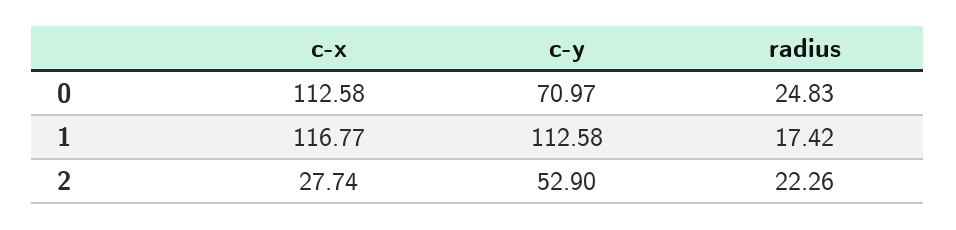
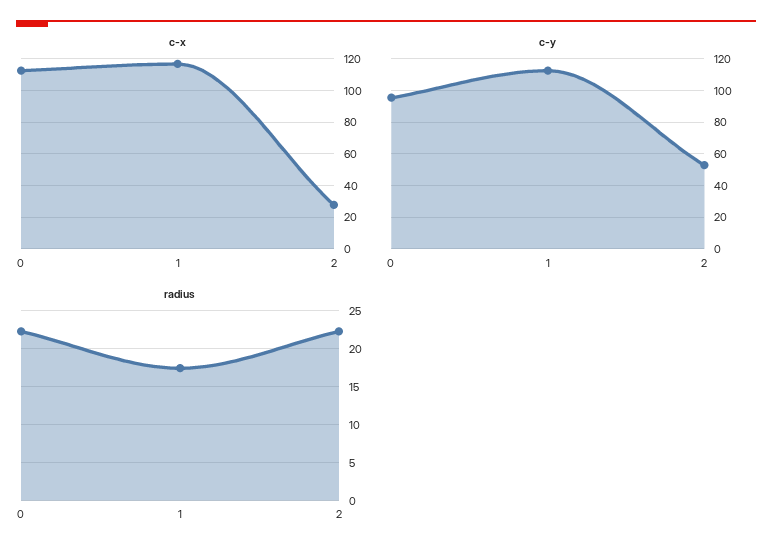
c-y, 0: 70.97 -> 95
radius, 0: 24.83 -> 22

